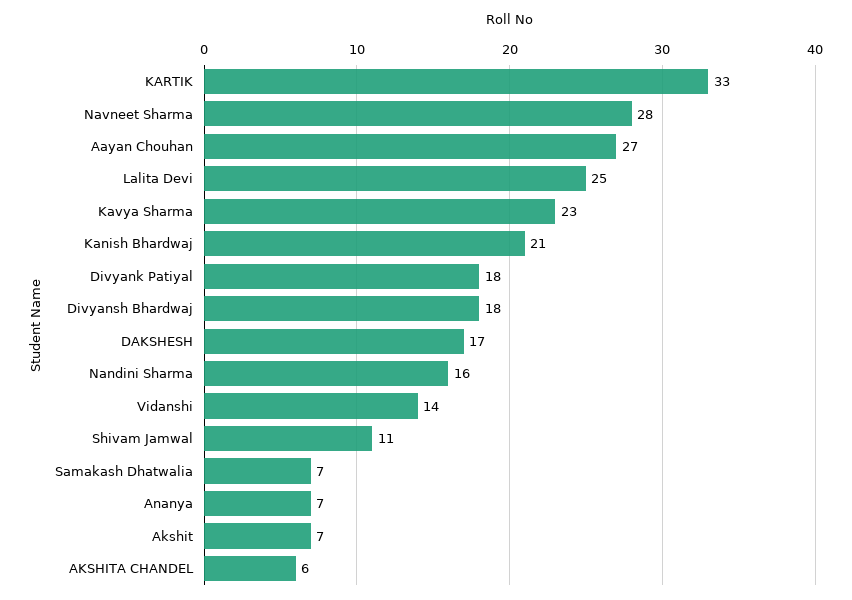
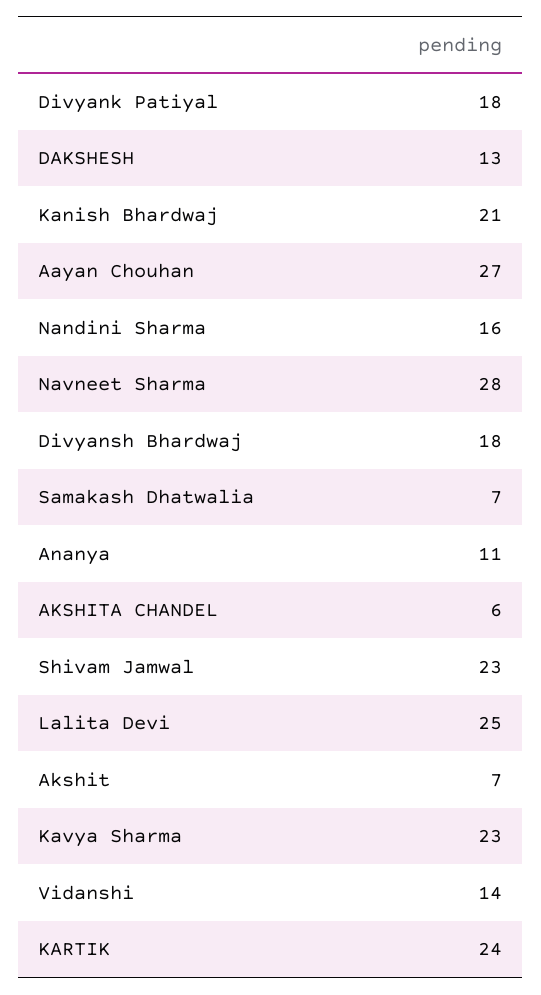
KARTIK: 33 -> 24
DAKSHESH: 17 -> 13
Shivam Jamwal: 11 -> 23
Ananya: 7 -> 11

